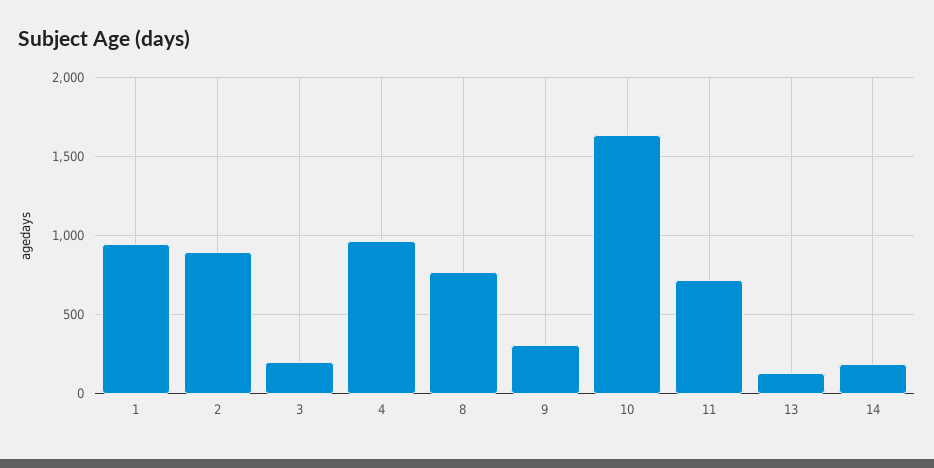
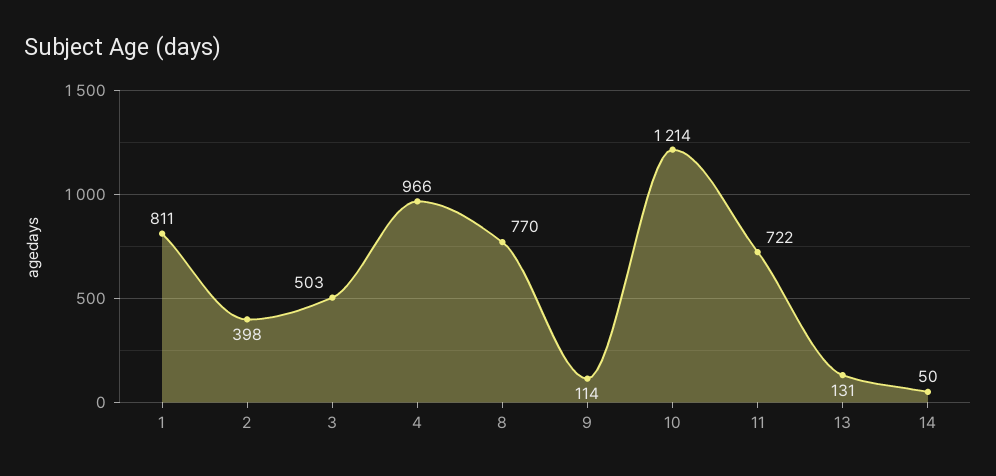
1: 950 -> 811
2: 900 -> 398
3: 200 -> 503
9: 300 -> 114
10: 1650 -> 1214
14: 200 -> 50

